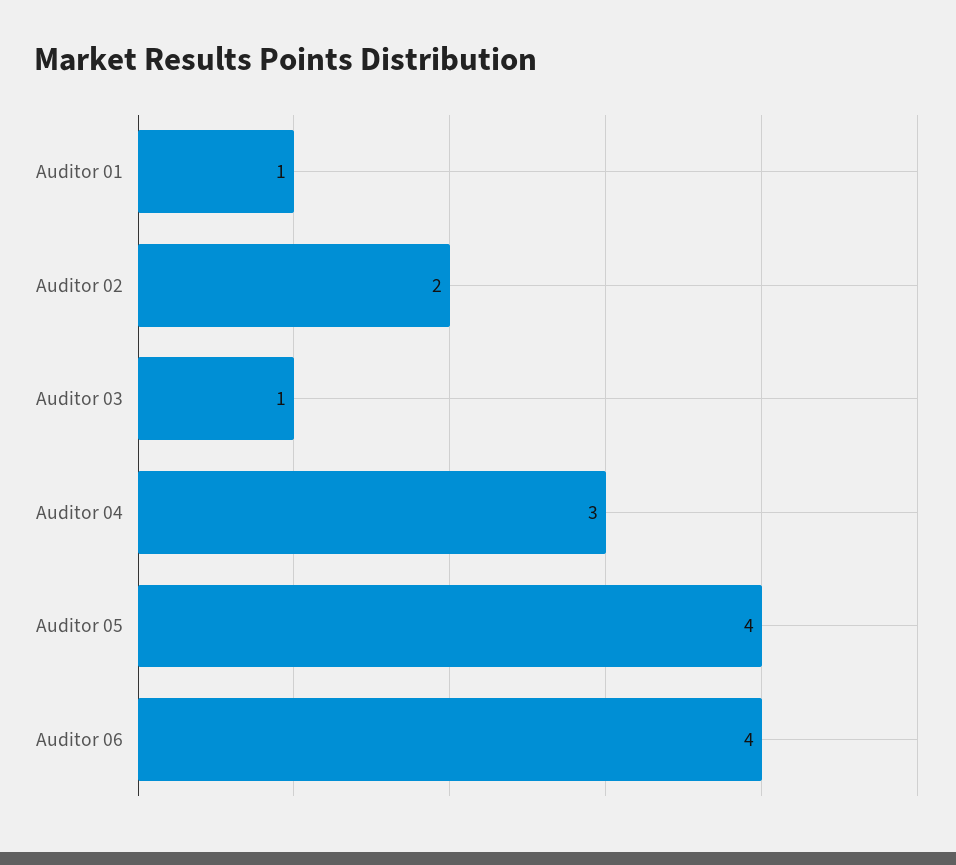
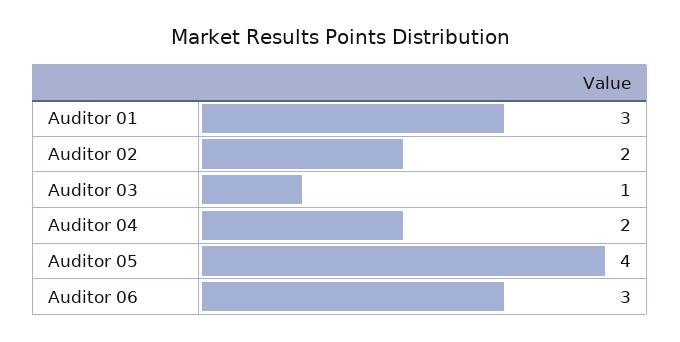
Auditor 01: 1 -> 3
Auditor 04: 3 -> 2
Auditor 06: 4 -> 3

